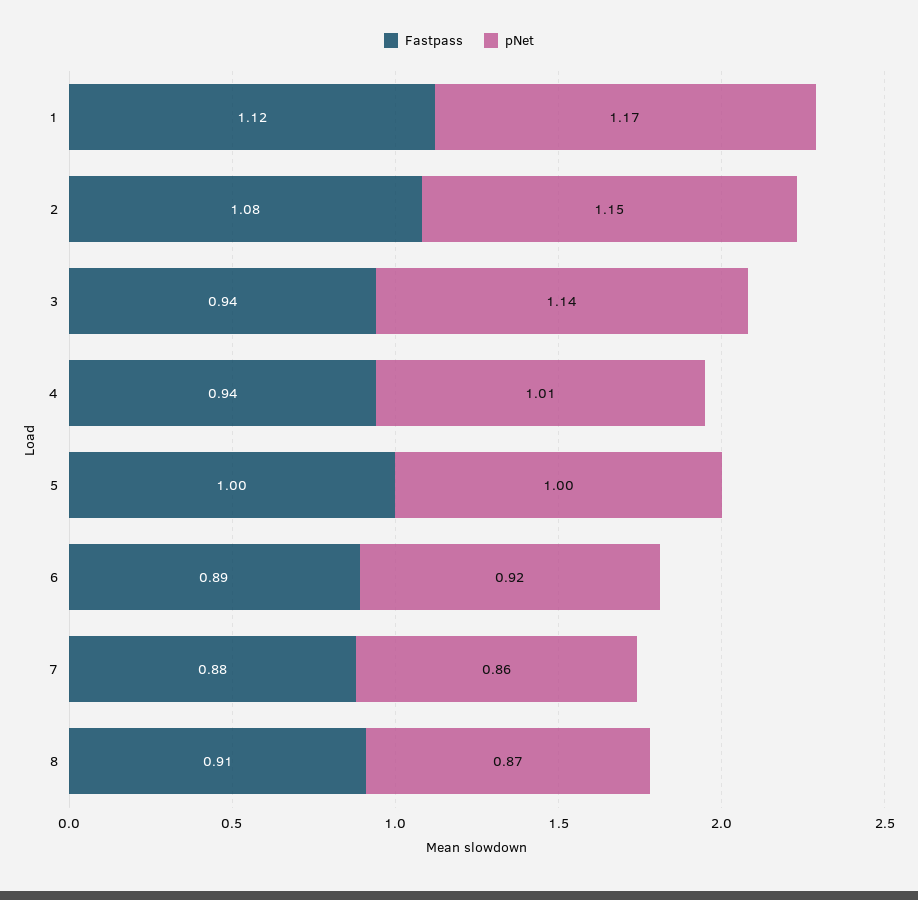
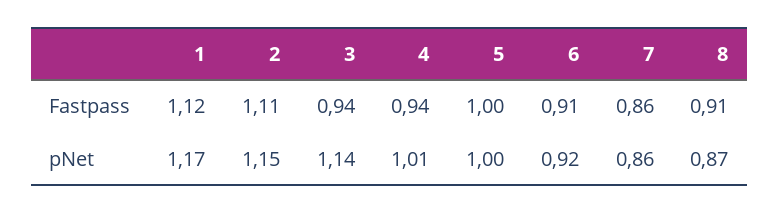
Fastpass, 2: 1.08 -> 1.11
Fastpass, 6: 0.89 -> 0.91
Fastpass, 7: 0.88 -> 0.86

